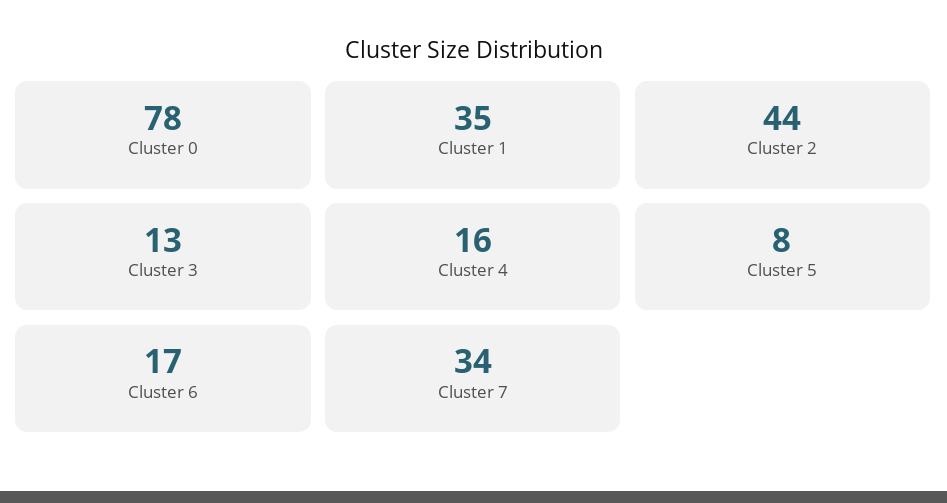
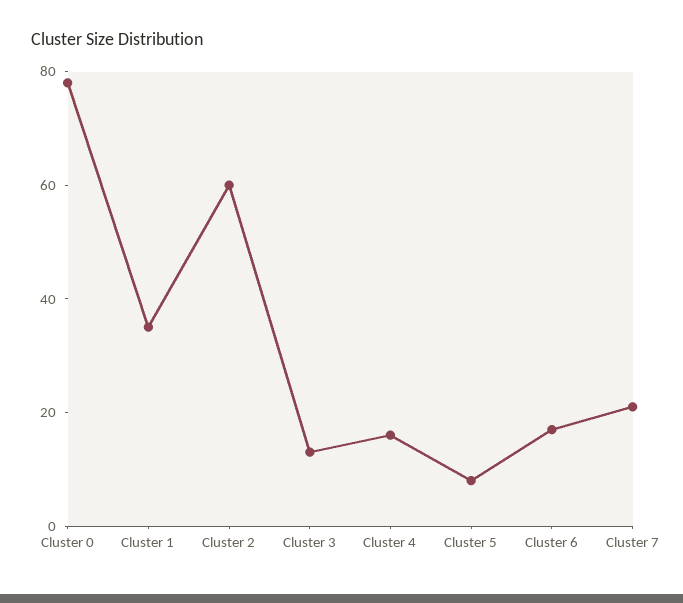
Cluster 2: 44 -> 60
Cluster 7: 34 -> 20

